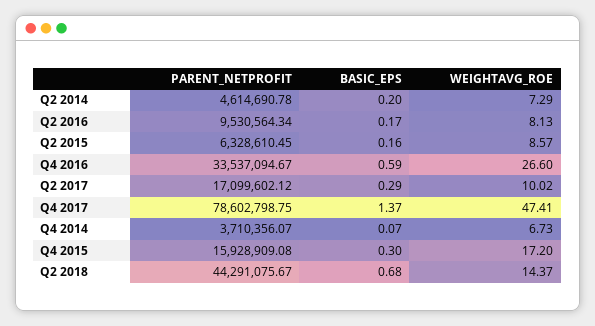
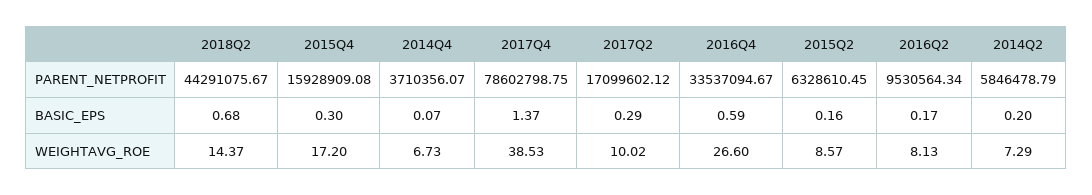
PARENT_NETPROFIT, Q2 2014: 4614690.78 -> 5846478.79
WEIGHTAVG_ROE, Q4 2017: 47.41 -> 38.53

